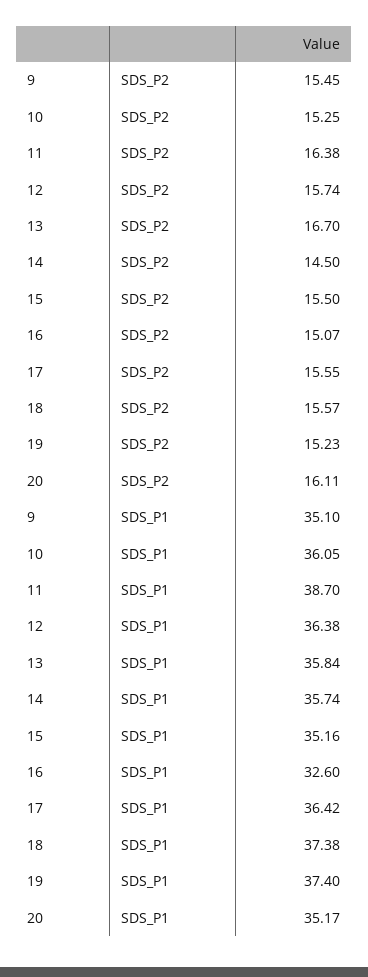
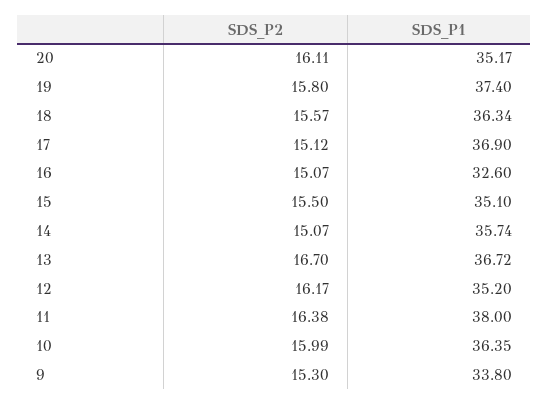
9, SDS_P2: 15.45 -> 15.3
10, SDS_P2: 15.25 -> 15.99
12, SDS_P2: 15.74 -> 16.17
14, SDS_P2: 14.5 -> 15.07
17, SDS_P2: 15.55 -> 15.12
19, SDS_P2: 15.23 -> 15.8
9, SDS_P1: 35.1 -> 33.8
10, SDS_P1: 36.05 -> 36.35
11, SDS_P1: 38.7 -> 38
12, SDS_P1: 36.38 -> 35.2
13, SDS_P1: 35.84 -> 36.72
15, SDS_P1: 35.16 -> 35.1
17, SDS_P1: 36.42 -> 36.9
18, SDS_P1: 37.38 -> 36.34

